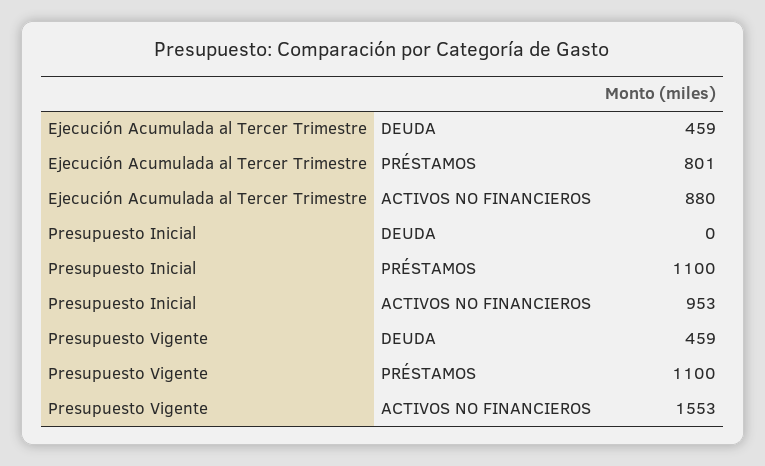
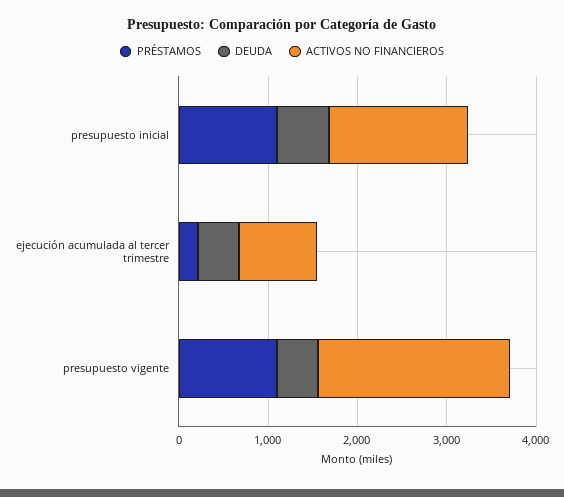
PRÉSTAMOS, Ejecución Acumulada al Tercer Trimestre: 801 -> 200
DEUDA, Presupuesto Inicial: 0 -> 600
ACTIVOS NO FINANCIEROS, Presupuesto Inicial: 953 -> 1600
ACTIVOS NO FINANCIEROS, Presupuesto Vigente: 1553 -> 2200

